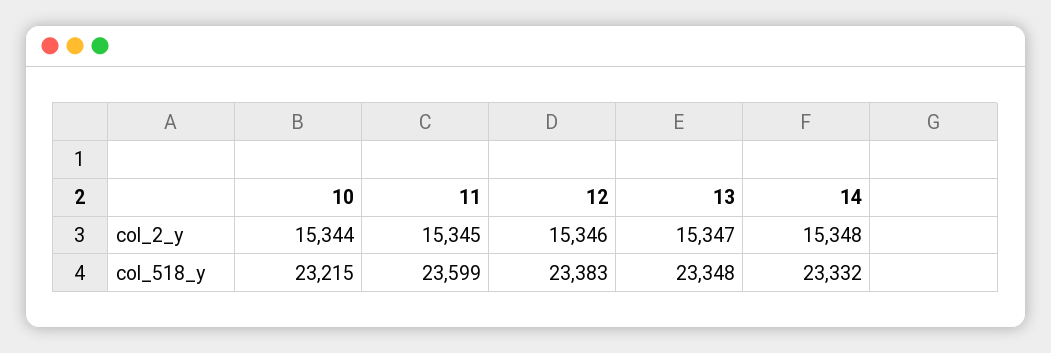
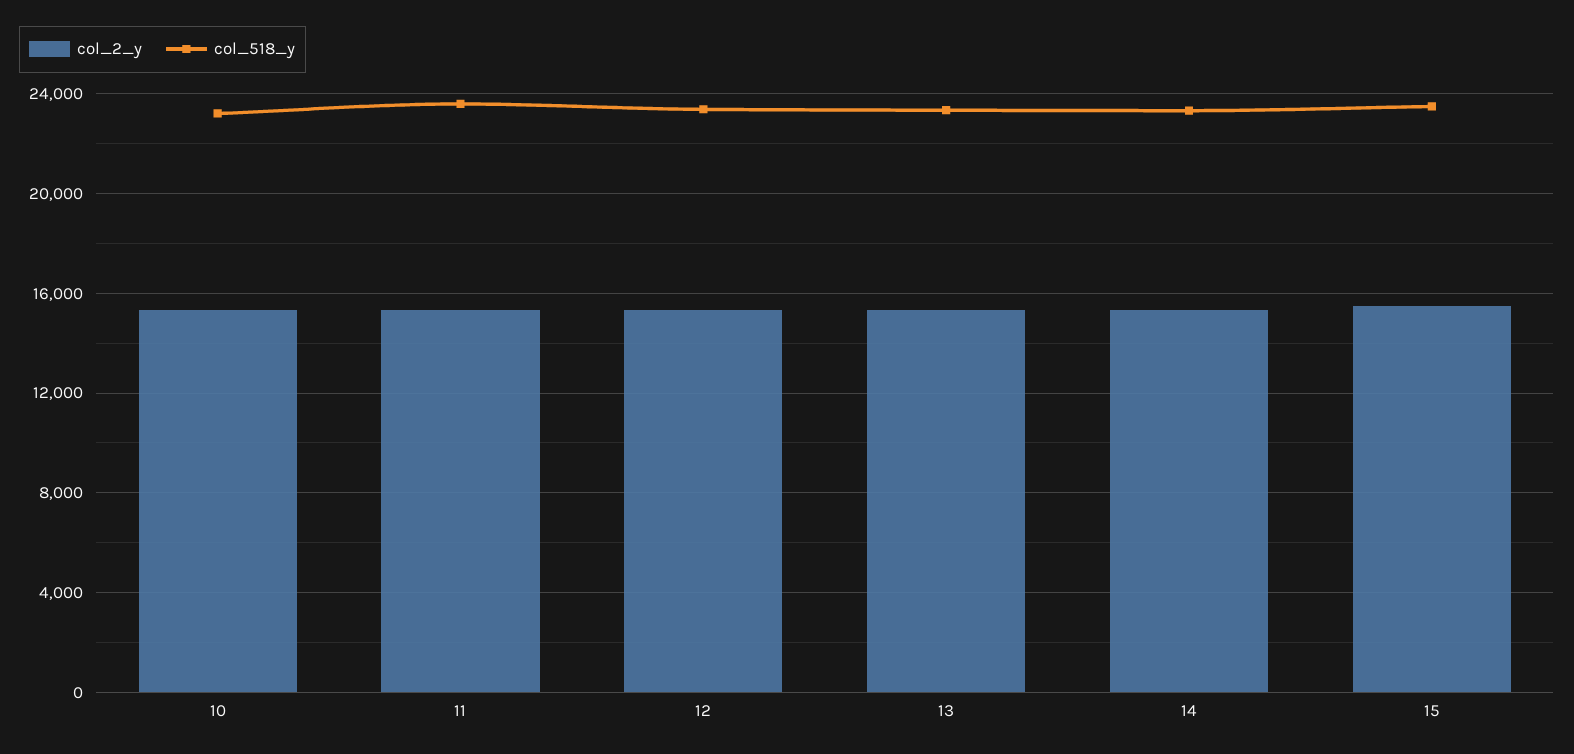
col_2_y, 15: none -> 15500
col_518_y, 15: none -> 23500

